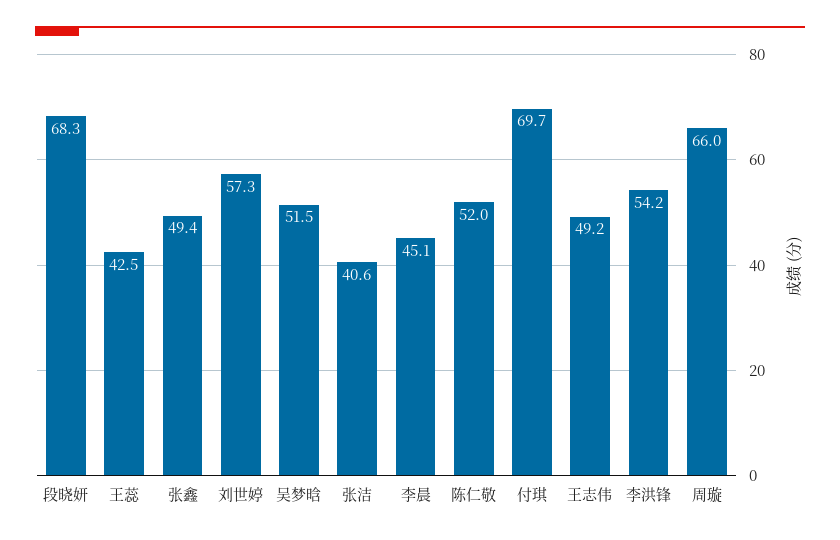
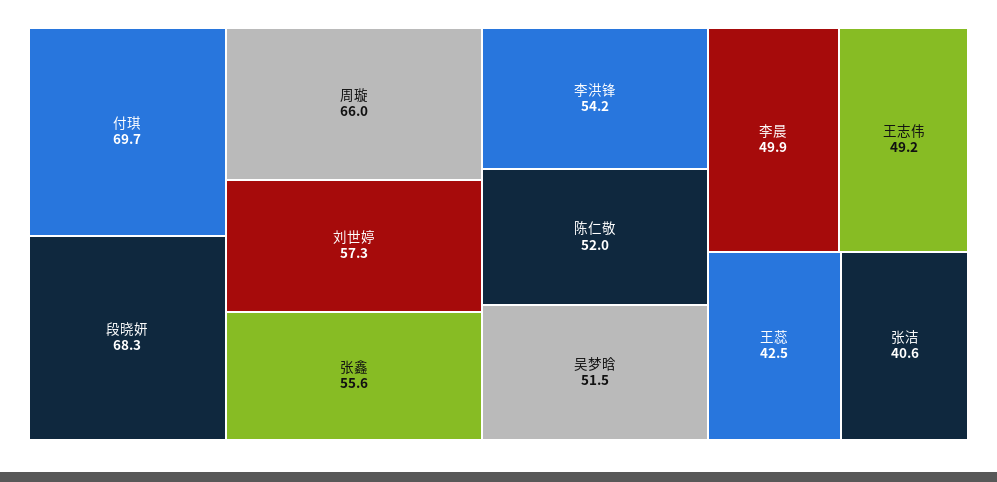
张鑫: 49.4 -> 55.6
李晨: 45.1 -> 49.9

